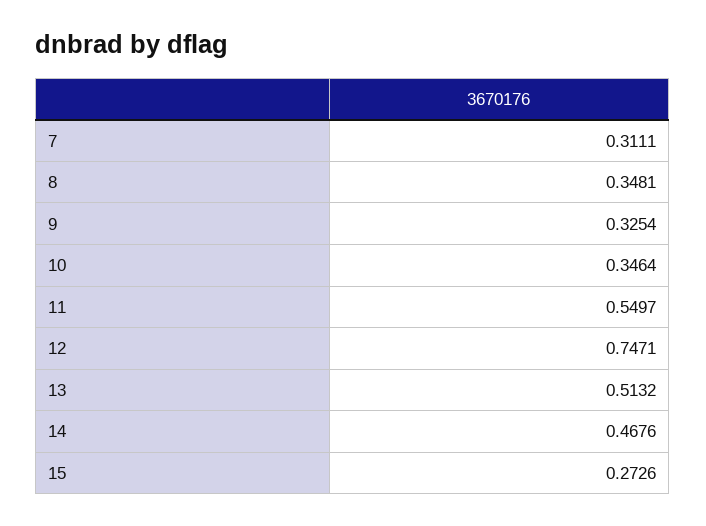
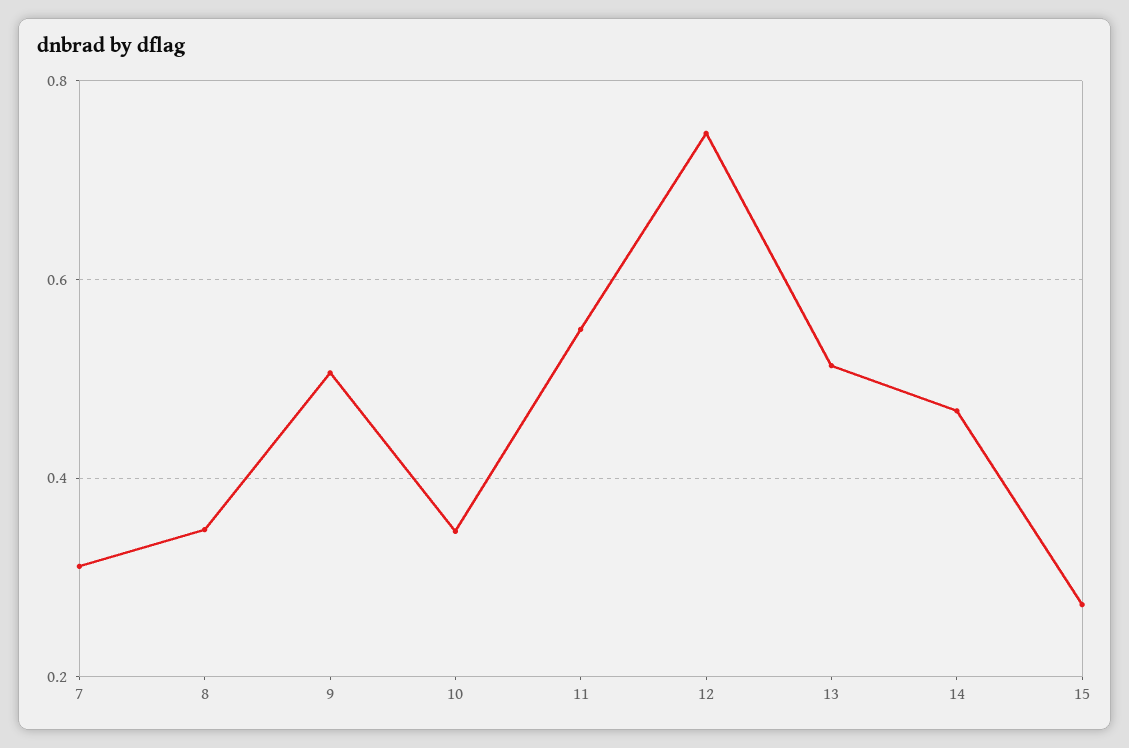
9: 0.3254 -> 0.5

